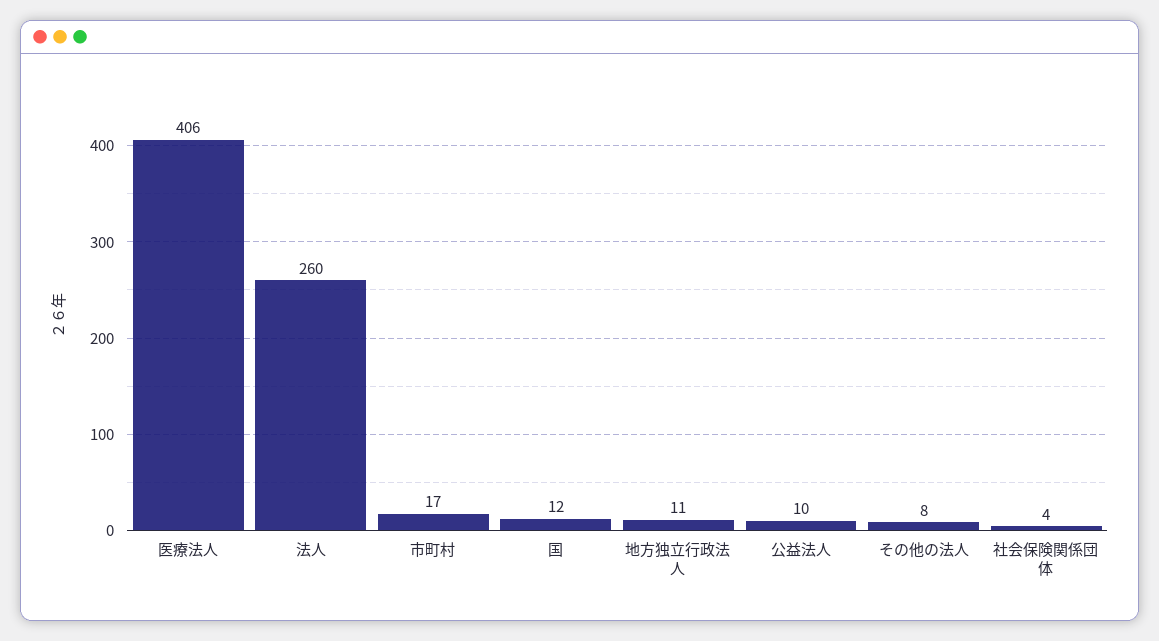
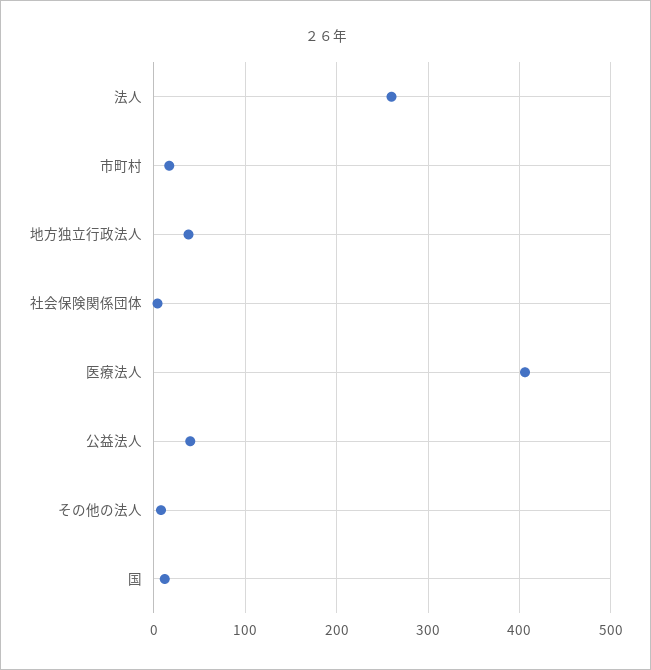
地方独立行政法人: 11 -> 40
公益法人: 10 -> 40

